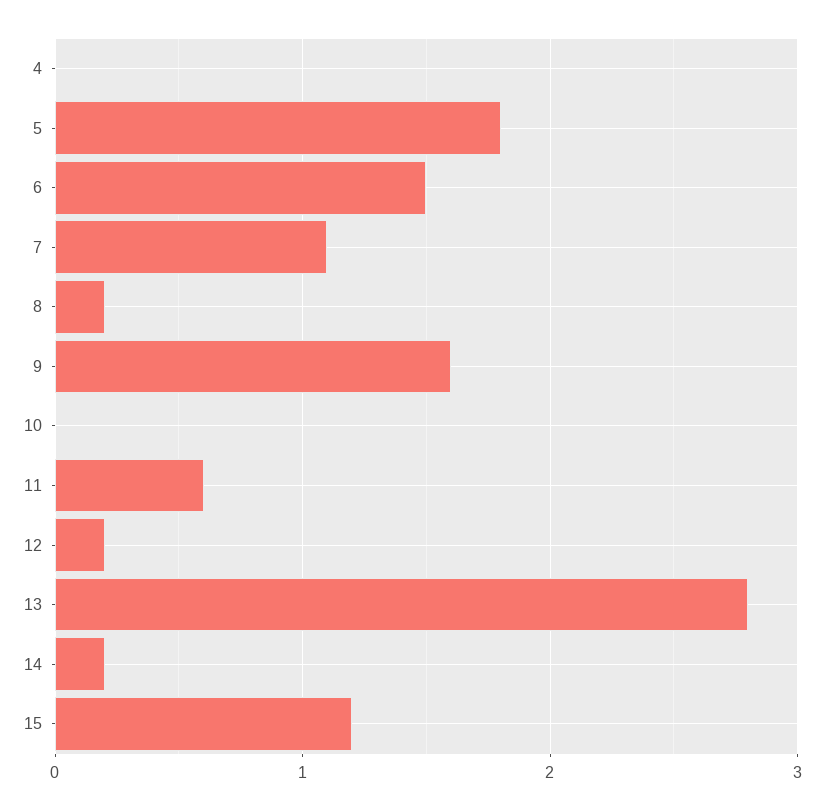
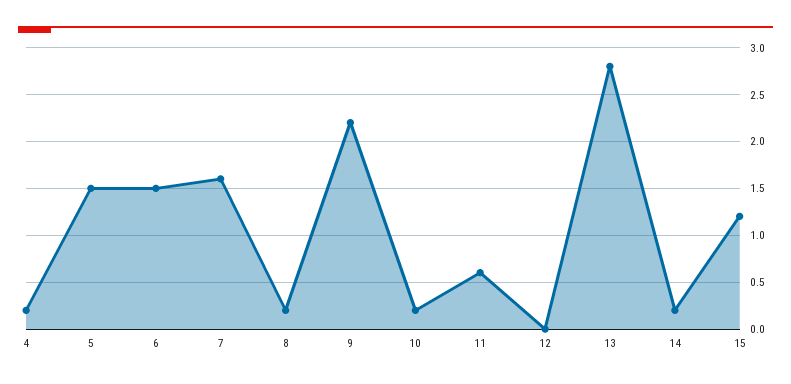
4: 0 -> 0.2
5: 1.8 -> 1.5
7: 1.1 -> 1.6
9: 1.6 -> 2.2
10: 0 -> 0.2
12: 0.2 -> 0

